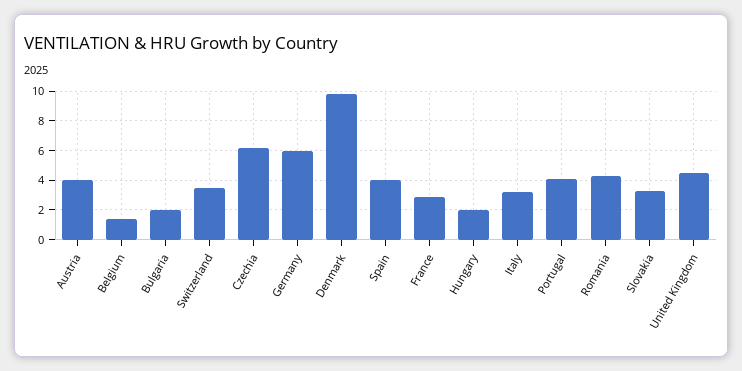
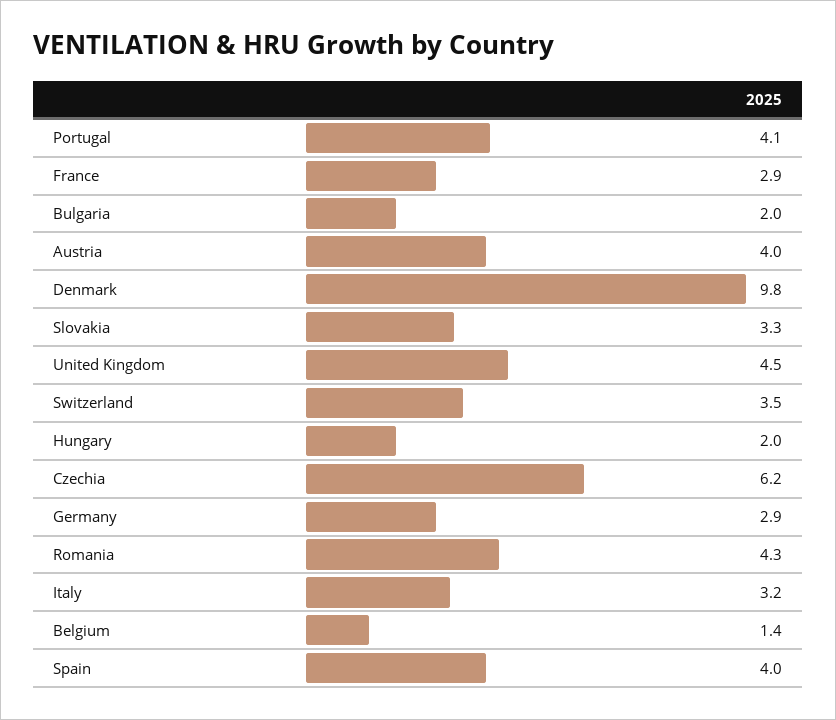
Germany: 6 -> 2.9

